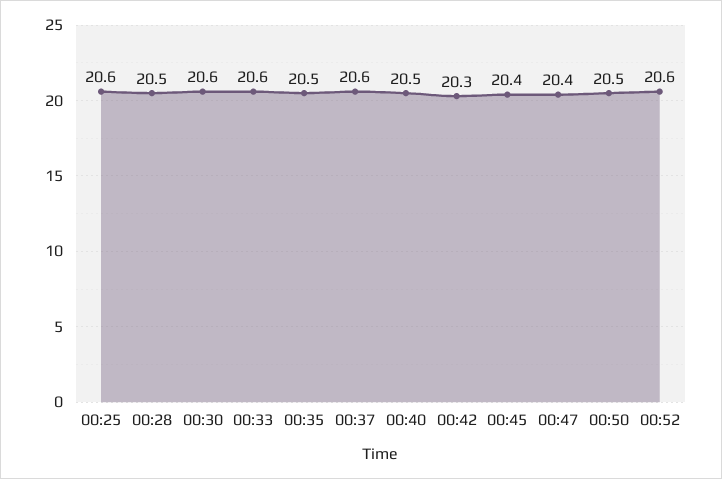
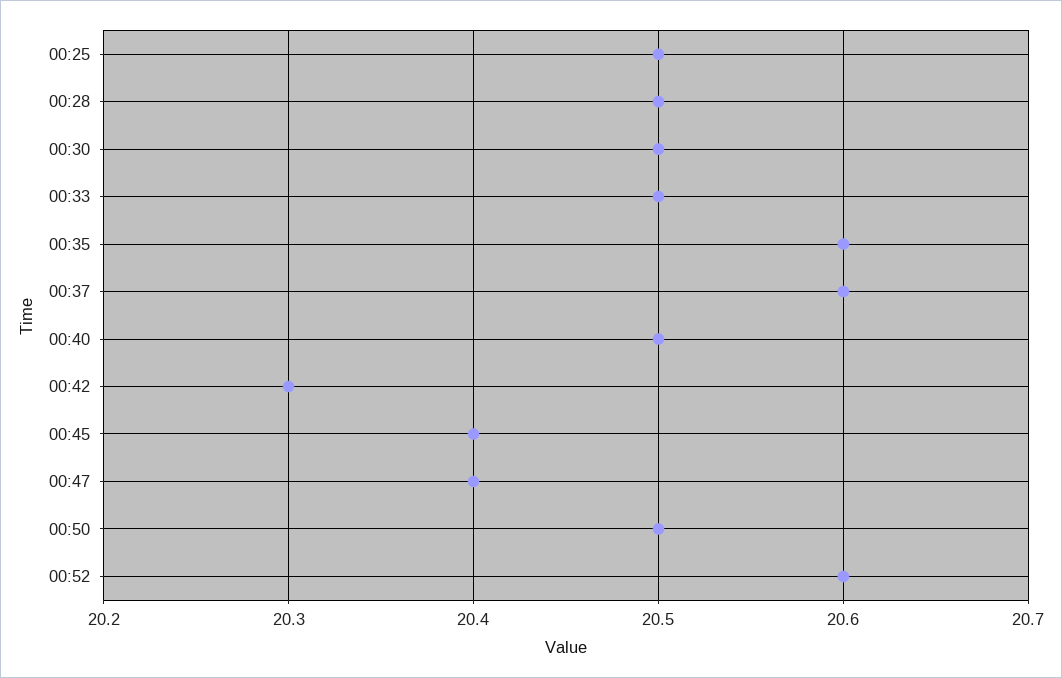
00:25: 20.6 -> 20.5
00:30: 20.6 -> 20.5
00:33: 20.6 -> 20.5
00:35: 20.5 -> 20.6

